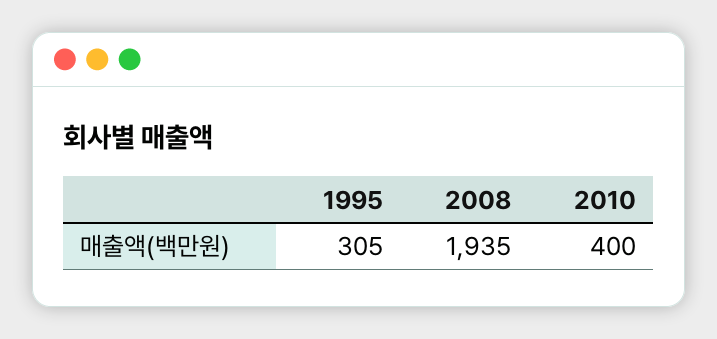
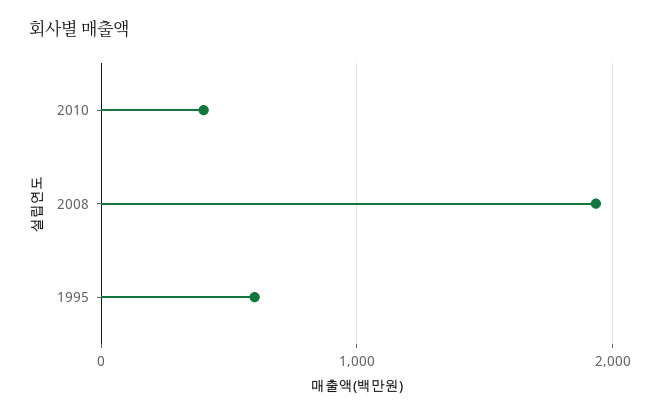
1995: 305 -> 600

